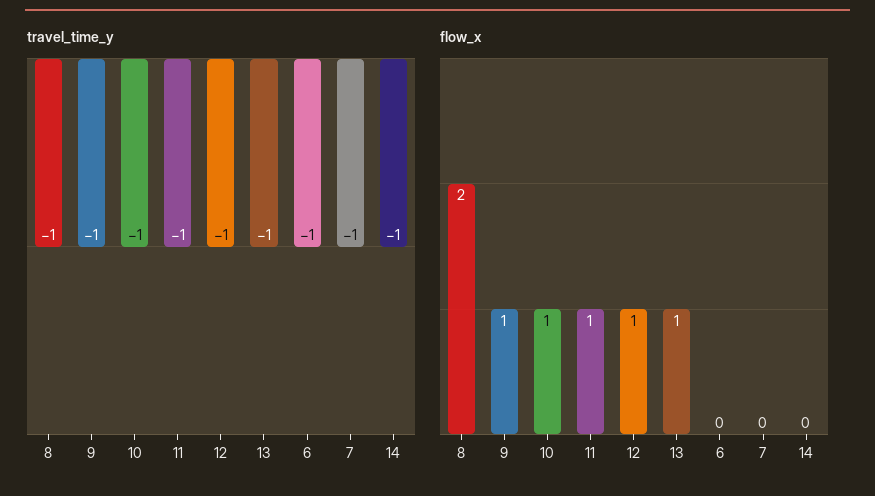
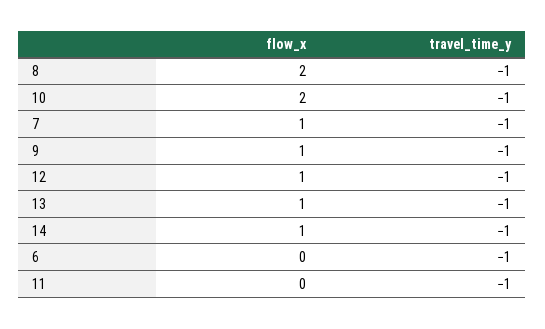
flow_x, 10: 1 -> 2
flow_x, 11: 1 -> 0
flow_x, 7: 0 -> 1
flow_x, 14: 0 -> 1

